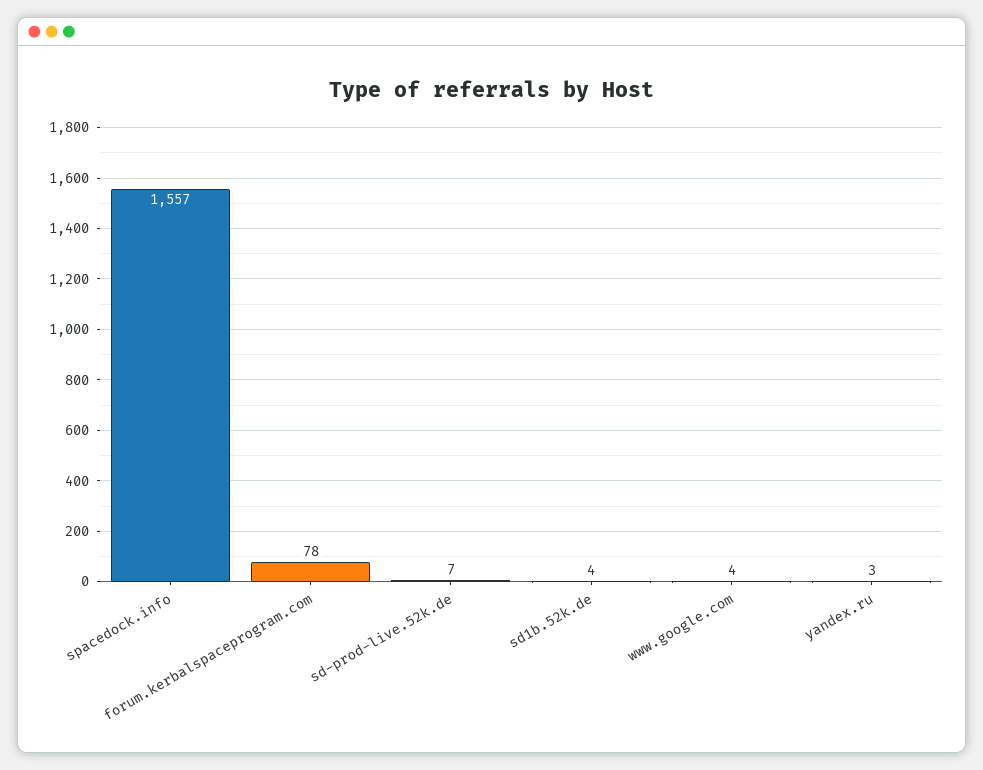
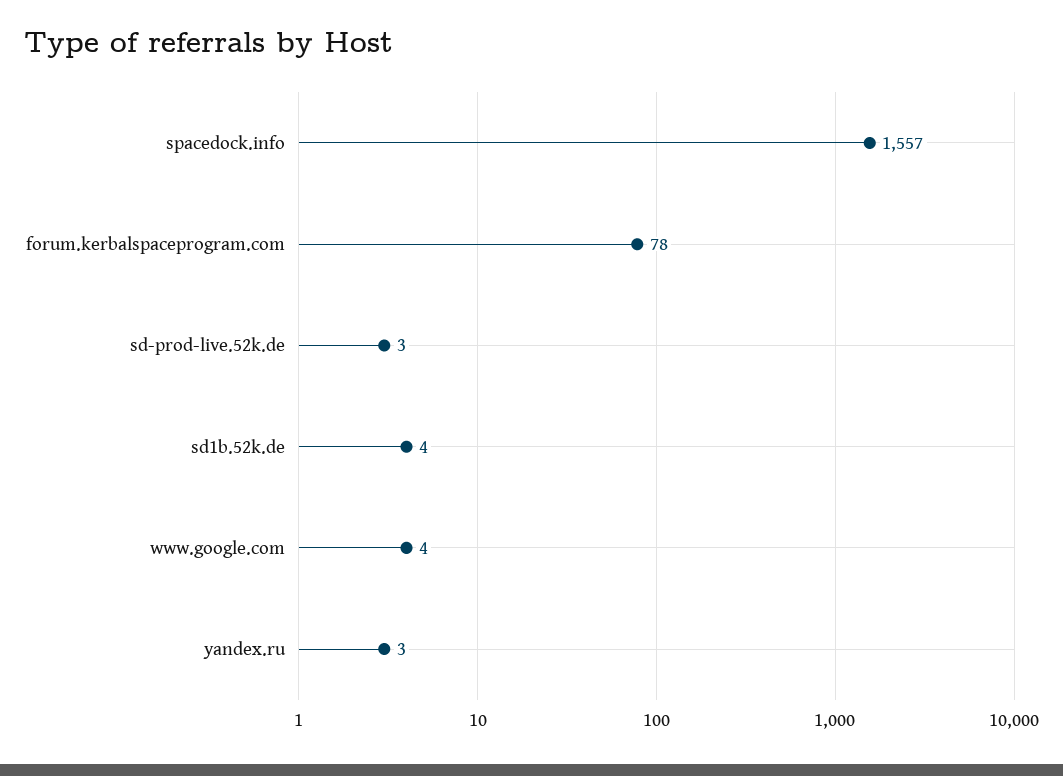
sd-prod-live.52k.de: 7 -> 3

